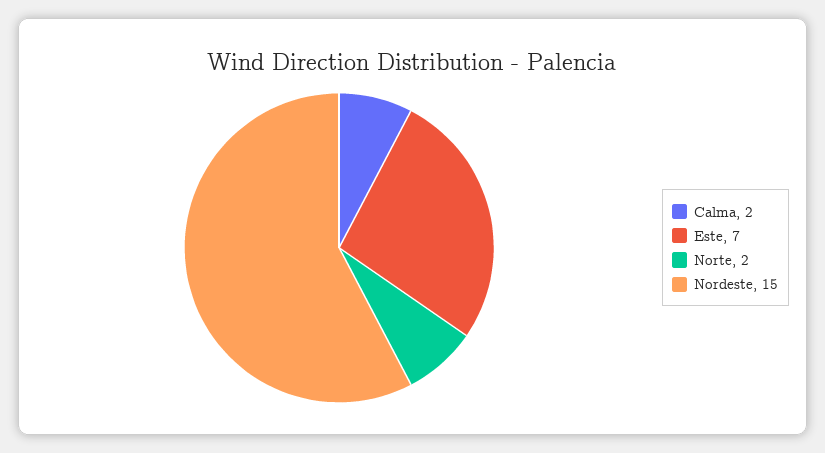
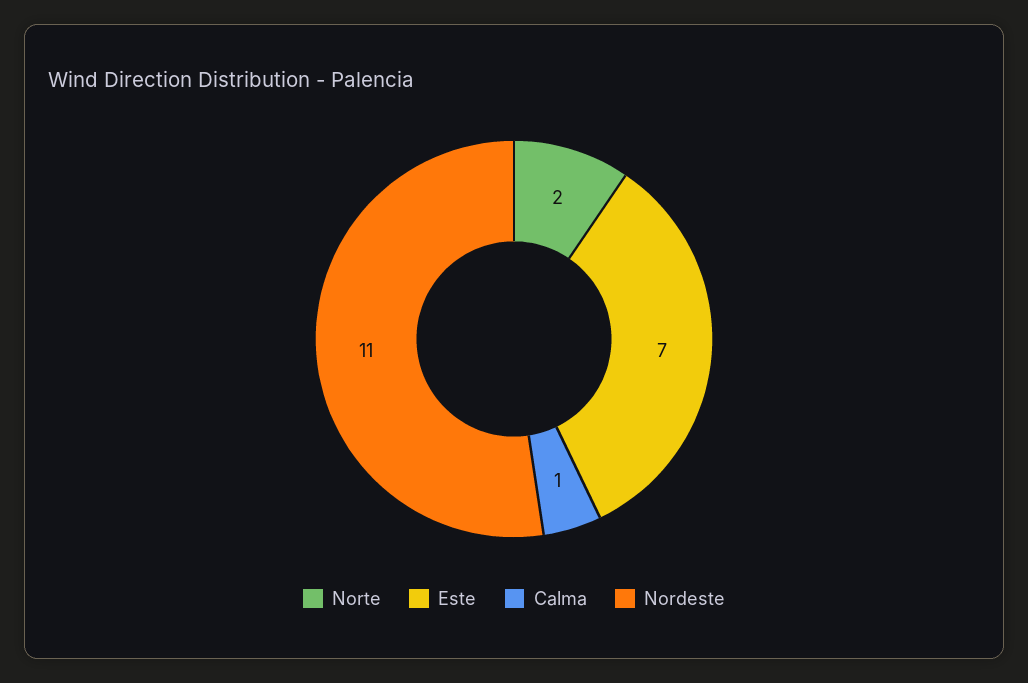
Calma: 2 -> 1
Nordeste: 15 -> 11

